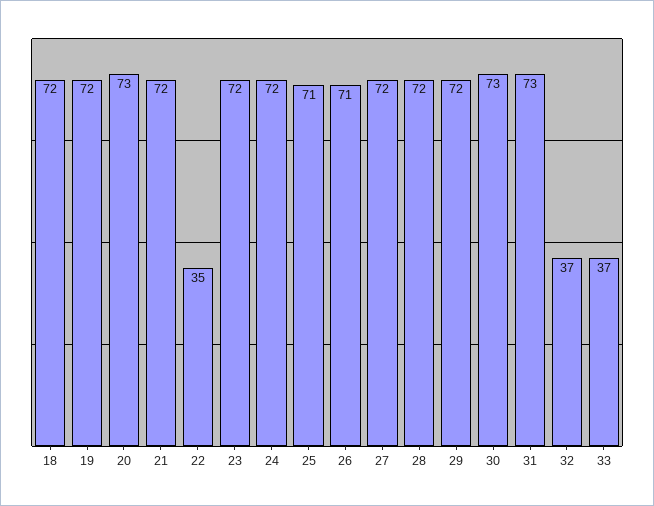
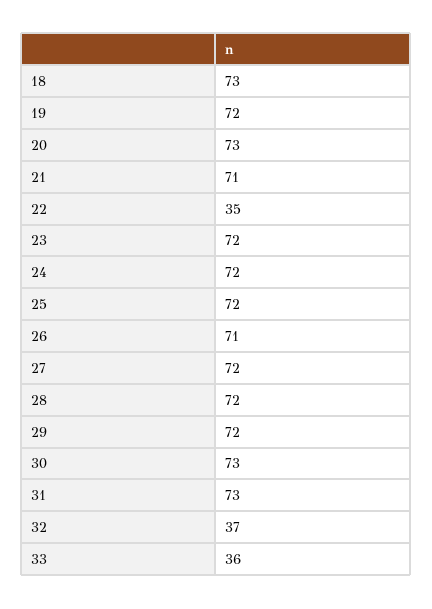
18: 72 -> 73
21: 72 -> 71
25: 71 -> 72
33: 37 -> 36

